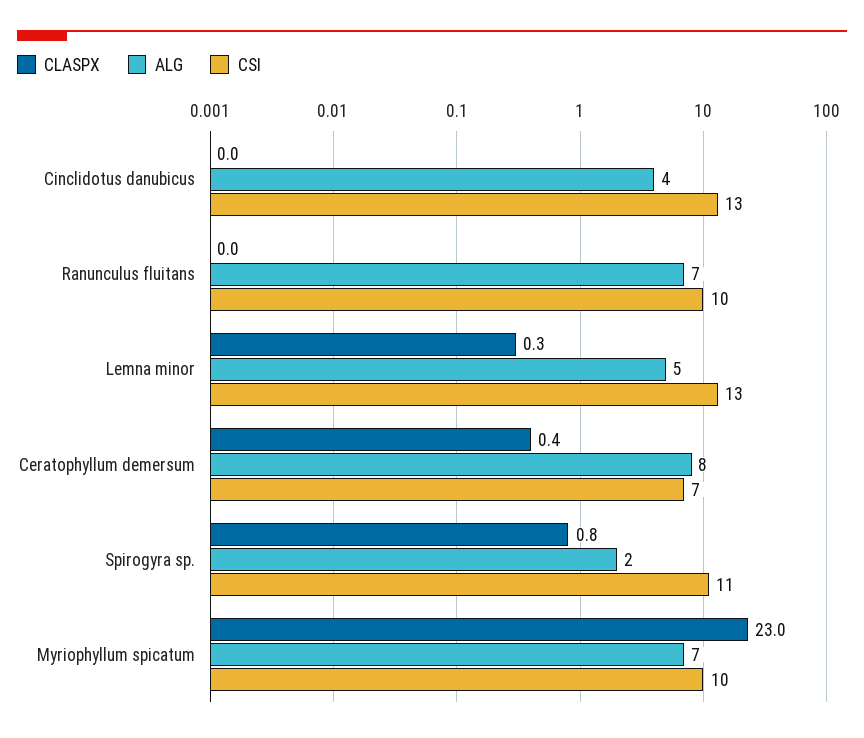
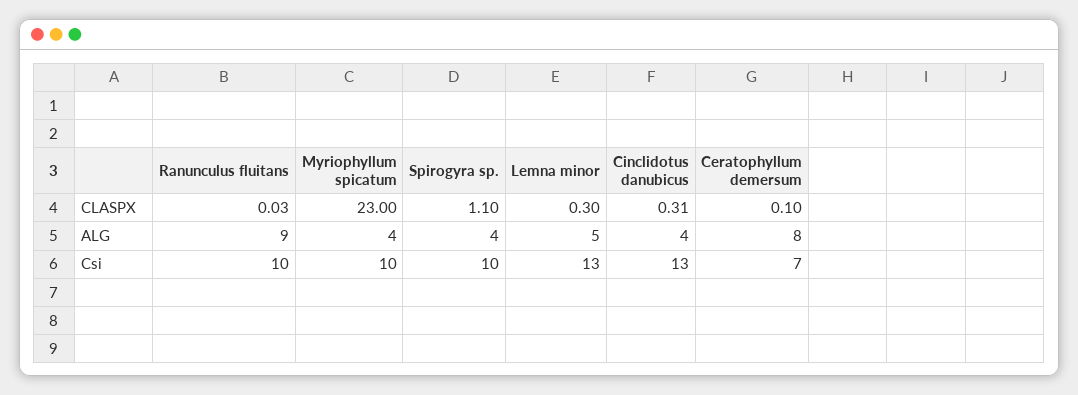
CLASPX, Cinclidotus danubicus: 0 -> 0.31
ALG, Ranunculus fluitans: 7 -> 9
CLASPX, Ceratophyllum demersum: 0.4 -> 0.1
CLASPX, Spirogyra sp.: 0.8 -> 1.1
ALG, Spirogyra sp.: 2 -> 4
CSI, Spirogyra sp.: 11 -> 10
ALG, Myriophyllum spicatum: 7 -> 4

